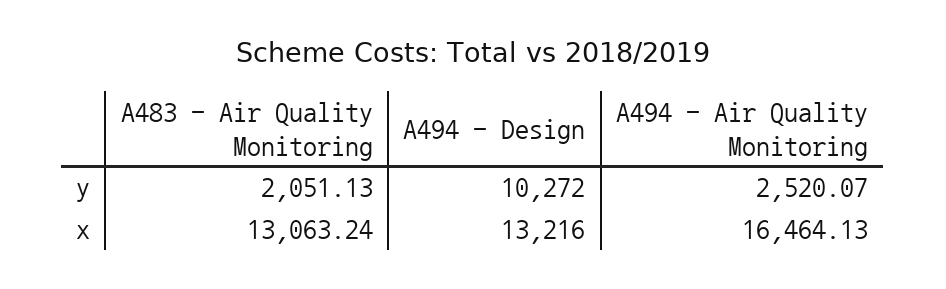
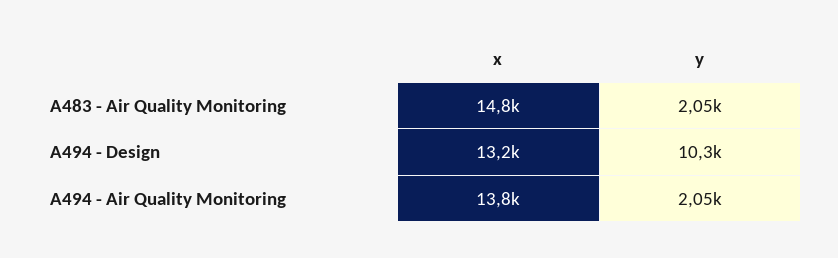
A494 - Air Quality Monitoring, y: 2520.07 -> 2050
A483 - Air Quality Monitoring, x: 13063.24 -> 14800
A494 - Air Quality Monitoring, x: 16464.13 -> 13800

